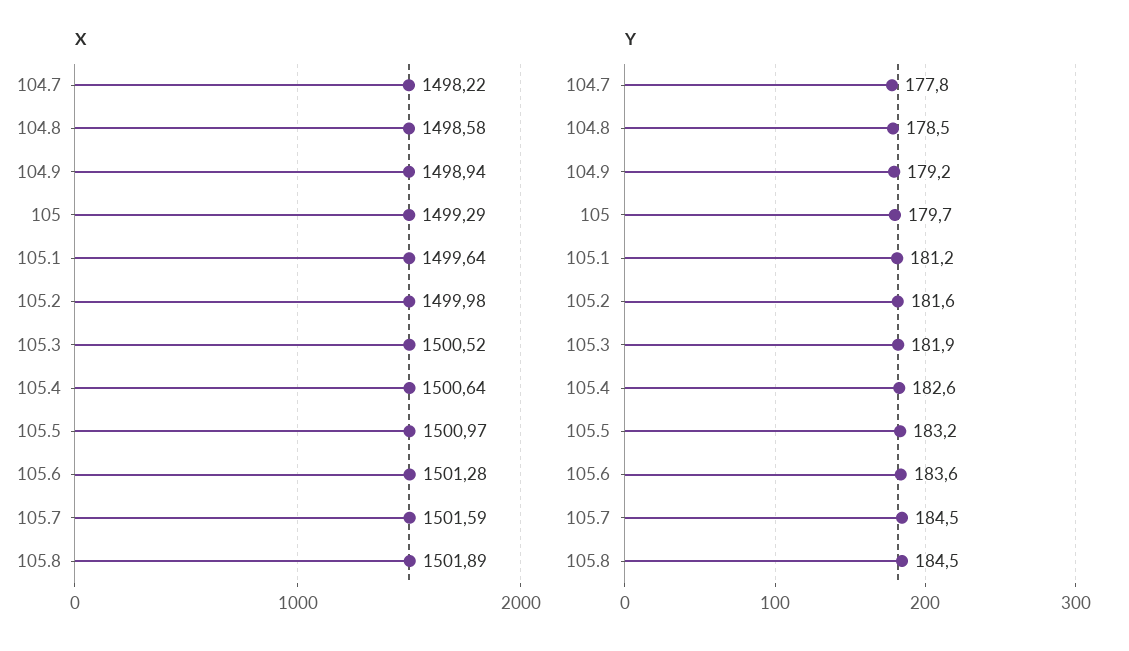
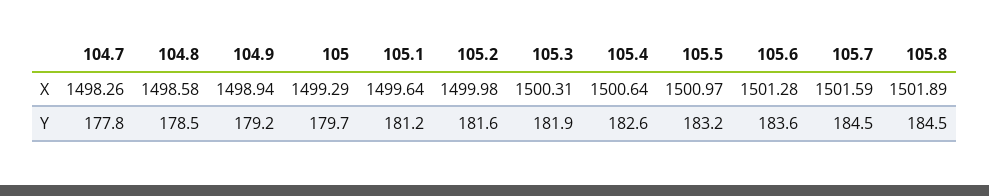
X, 104.7: 1498.22 -> 1498.26
X, 105.3: 1500.52 -> 1500.31

